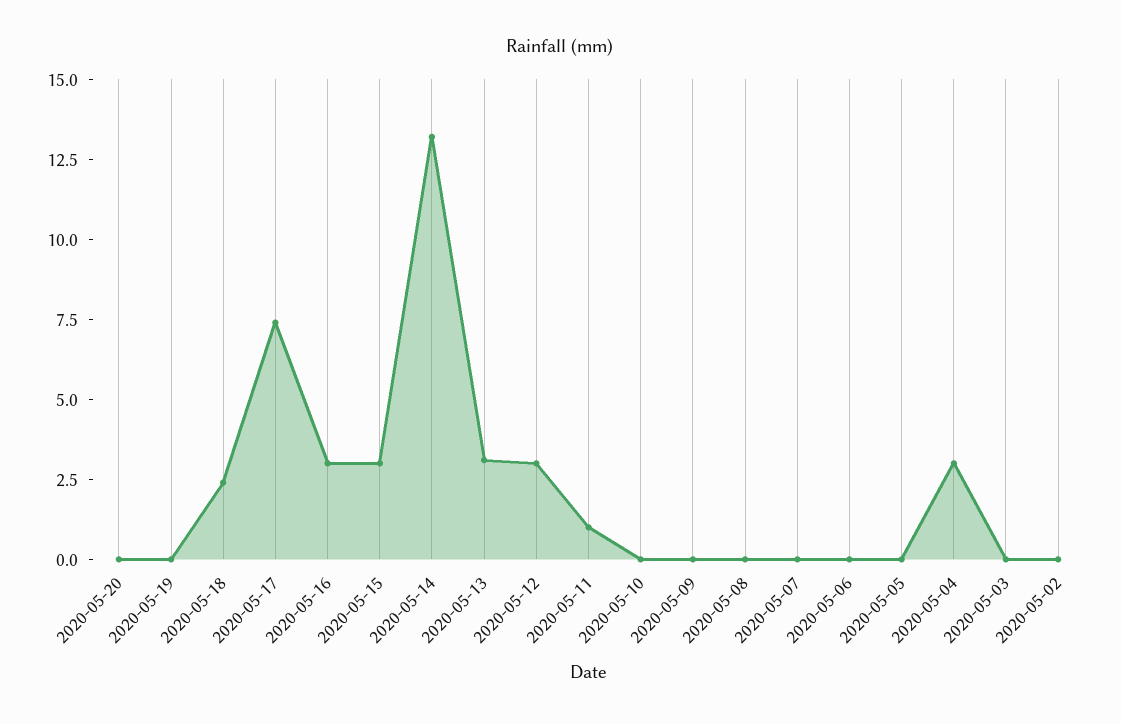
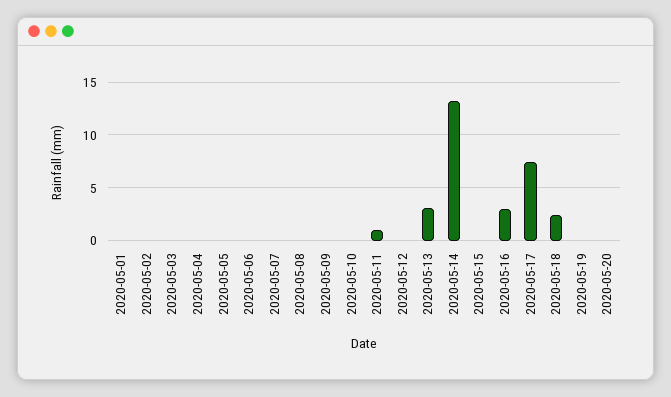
2020-05-15: 3 -> 0
2020-05-12: 3 -> 0
2020-05-04: 3 -> 0
2020-05-01: none -> 0

